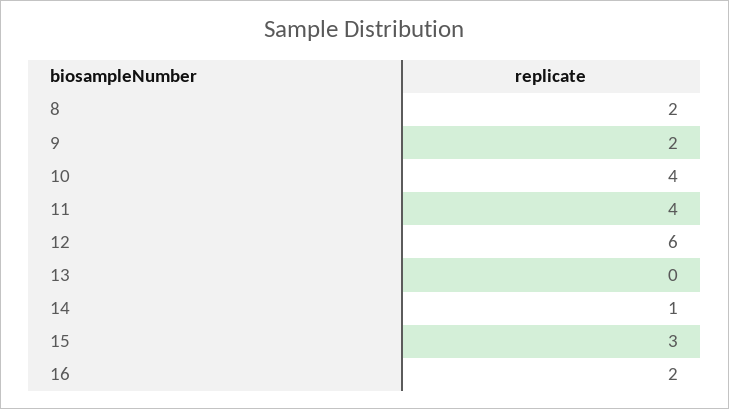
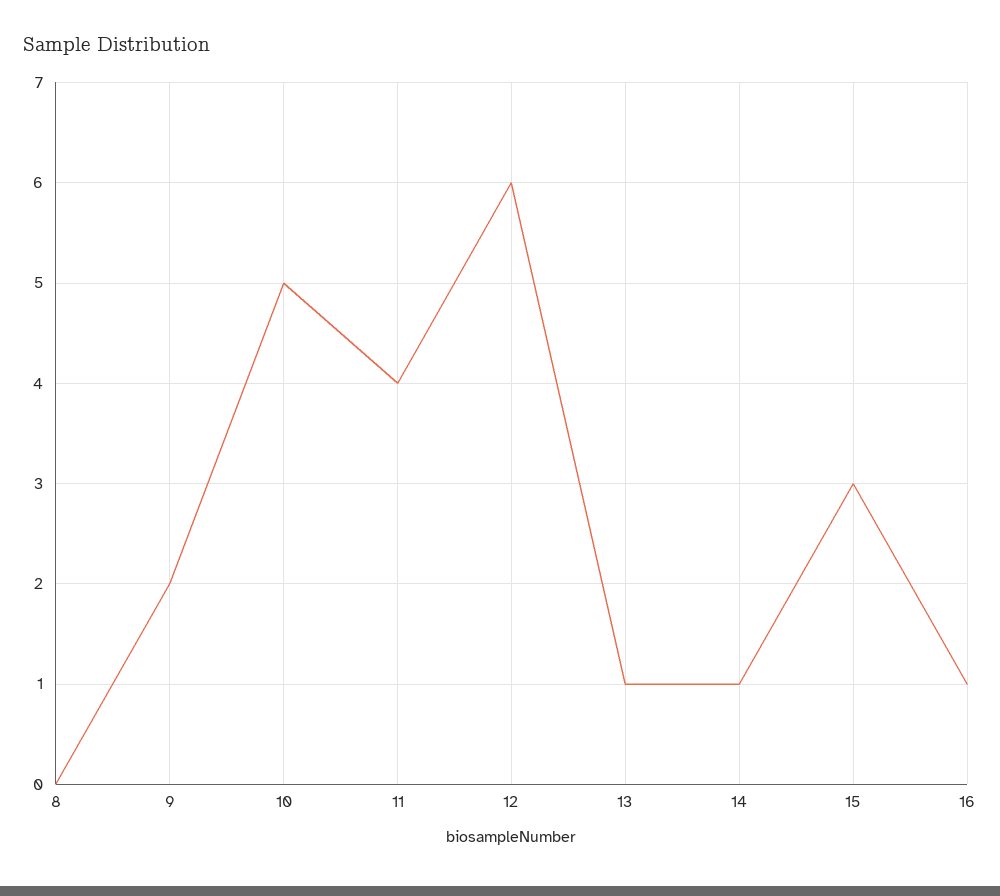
8: 2 -> 0
10: 4 -> 5
13: 0 -> 1
16: 2 -> 1

